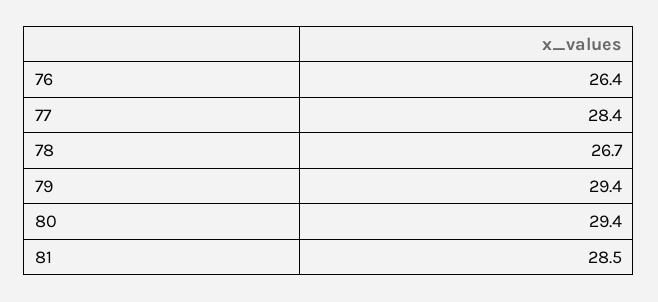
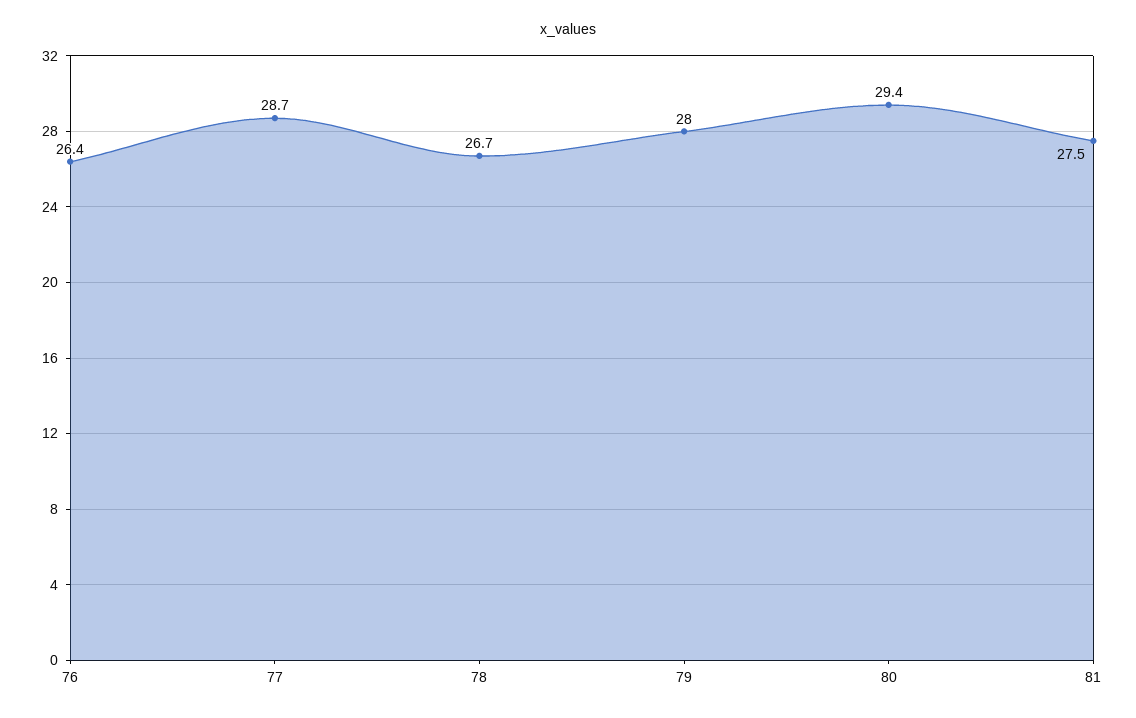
77: 28.4 -> 28.7
79: 29.4 -> 28
81: 28.5 -> 27.5

